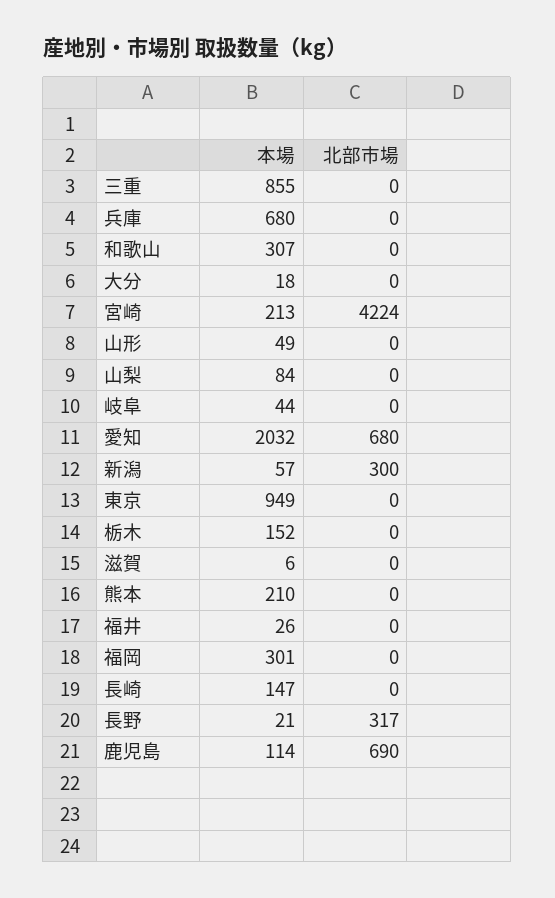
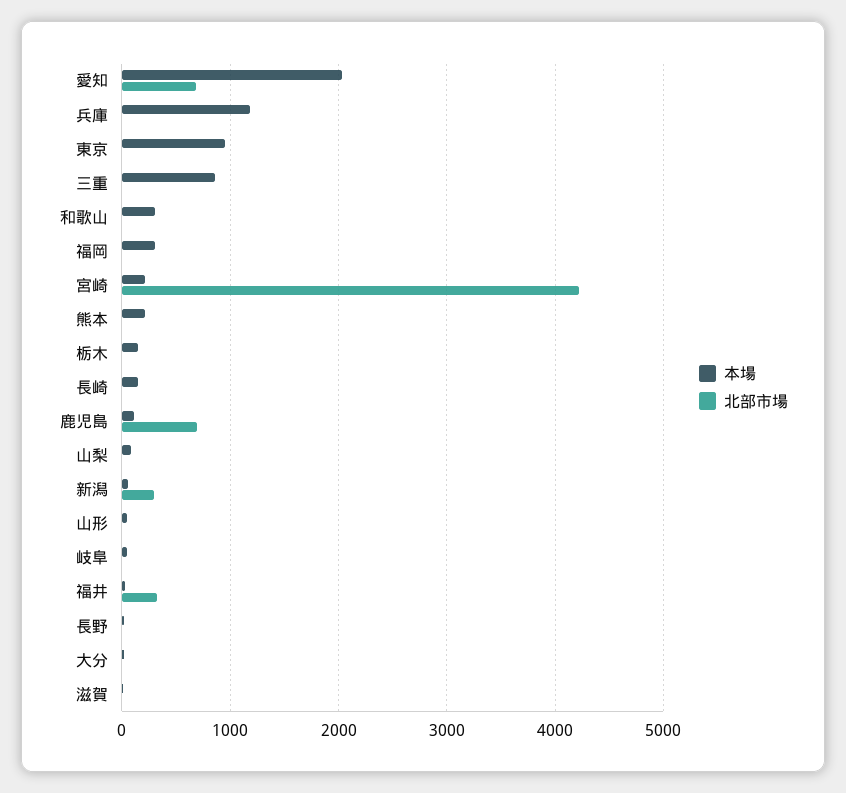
本場, 兵庫: 680 -> 1200
北部市場, 福井: 0 -> 300
北部市場, 長野: 317 -> 0

